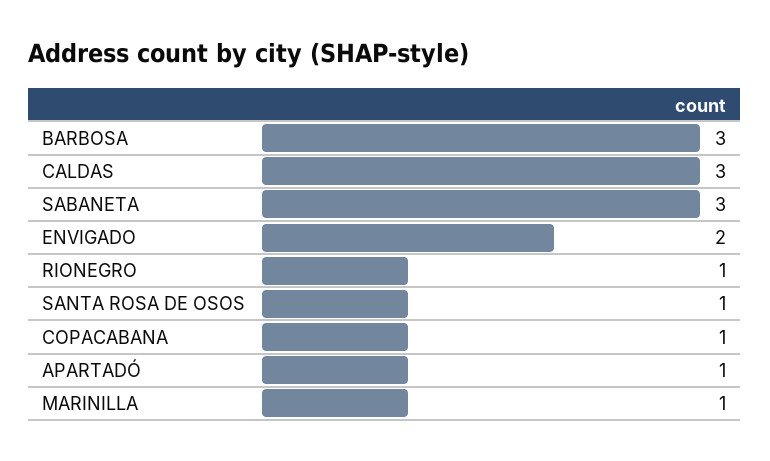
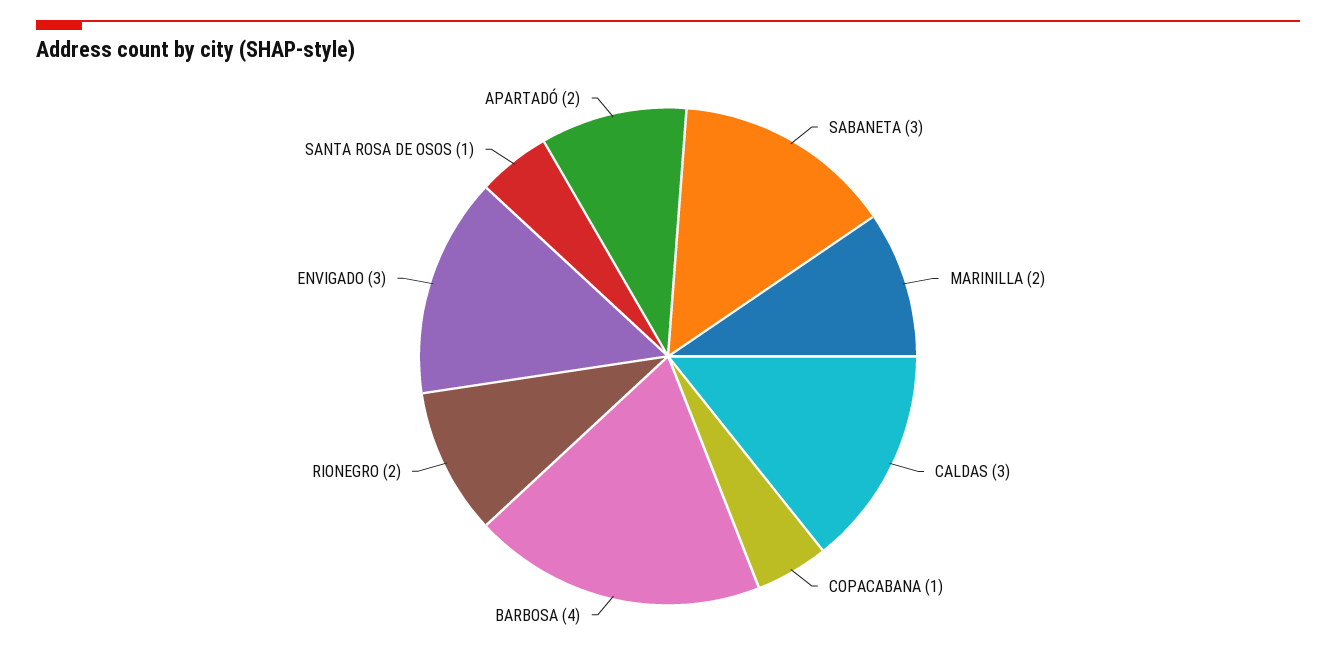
BARBOSA: 3 -> 4
ENVIGADO: 2 -> 3
RIONEGRO: 1 -> 2
APARTADÓ: 1 -> 2
MARINILLA: 1 -> 2

